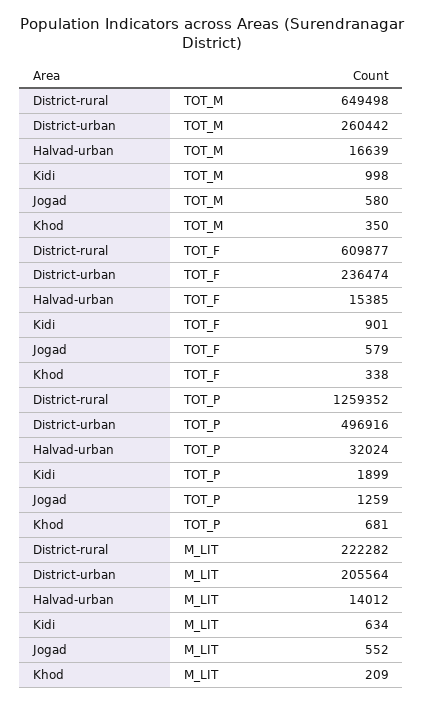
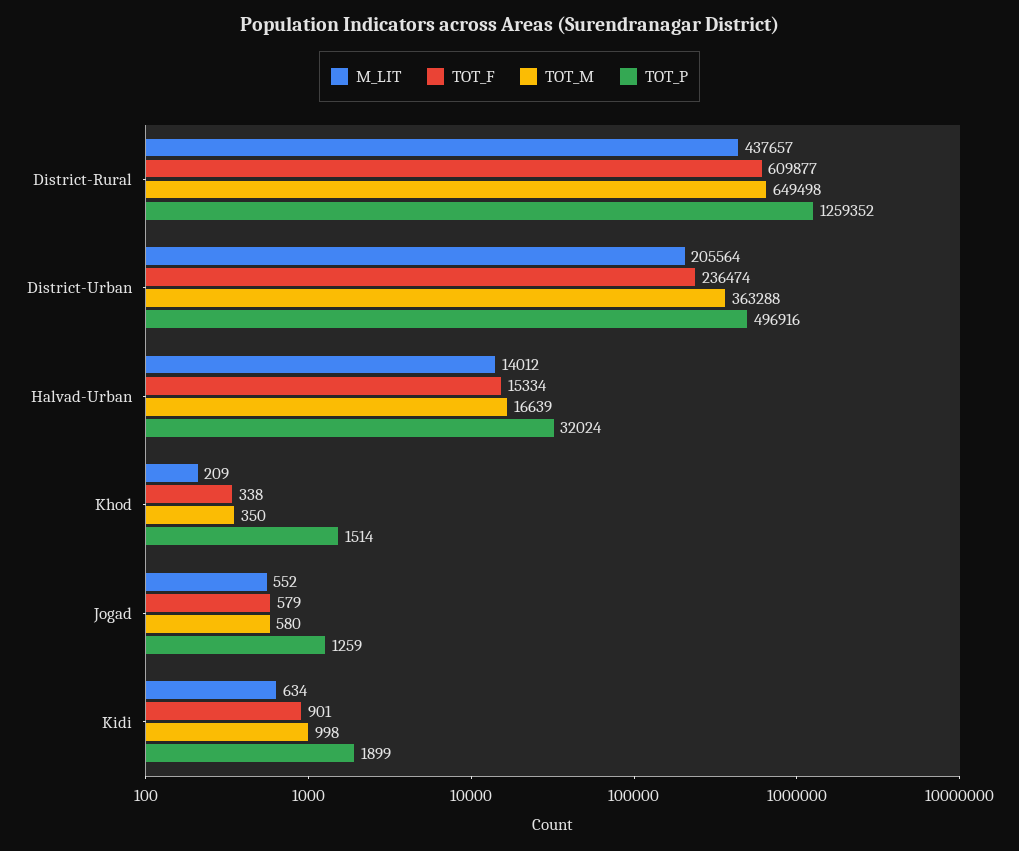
TOT_M, District-urban: 260442 -> 363288
TOT_F, Halvad-urban: 15385 -> 15334
TOT_P, Khod: 681 -> 1514
M_LIT, District-rural: 222282 -> 437657

